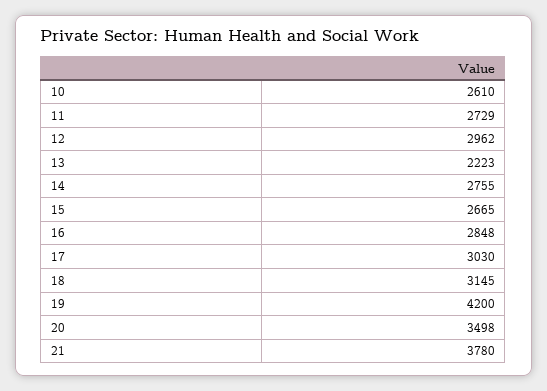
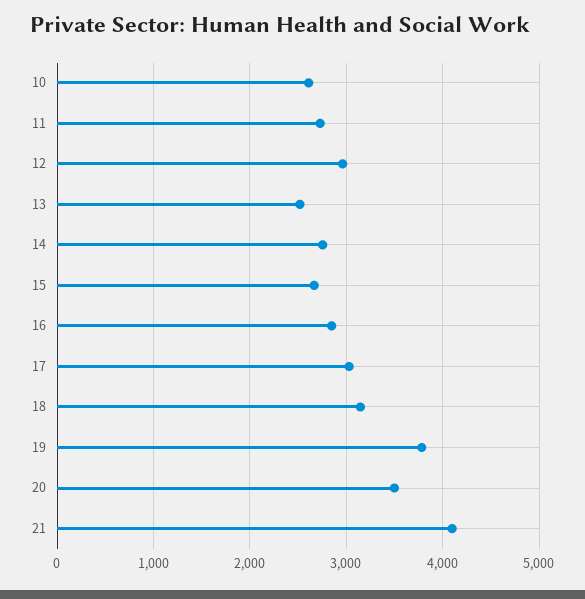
13: 2223 -> 2500
19: 4200 -> 3800
21: 3780 -> 4100

